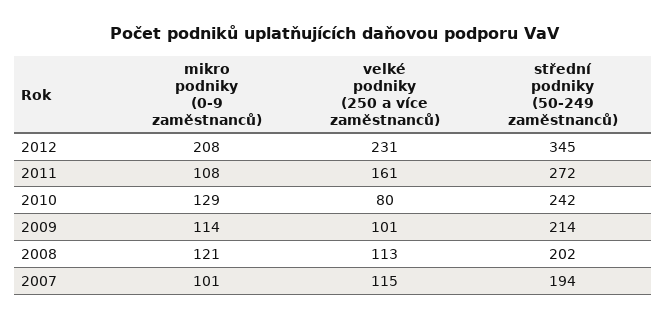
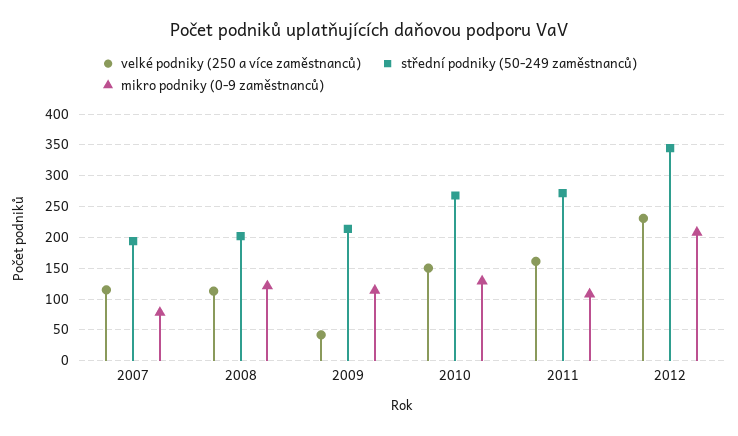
velké podniky (250 a více zaměstnanců), 2010: 80 -> 150
střední podniky (50-249 zaměstnanců), 2010: 242 -> 270
velké podniky (250 a více zaměstnanců), 2009: 101 -> 40
mikro podniky (0-9 zaměstnanců), 2007: 101 -> 80

